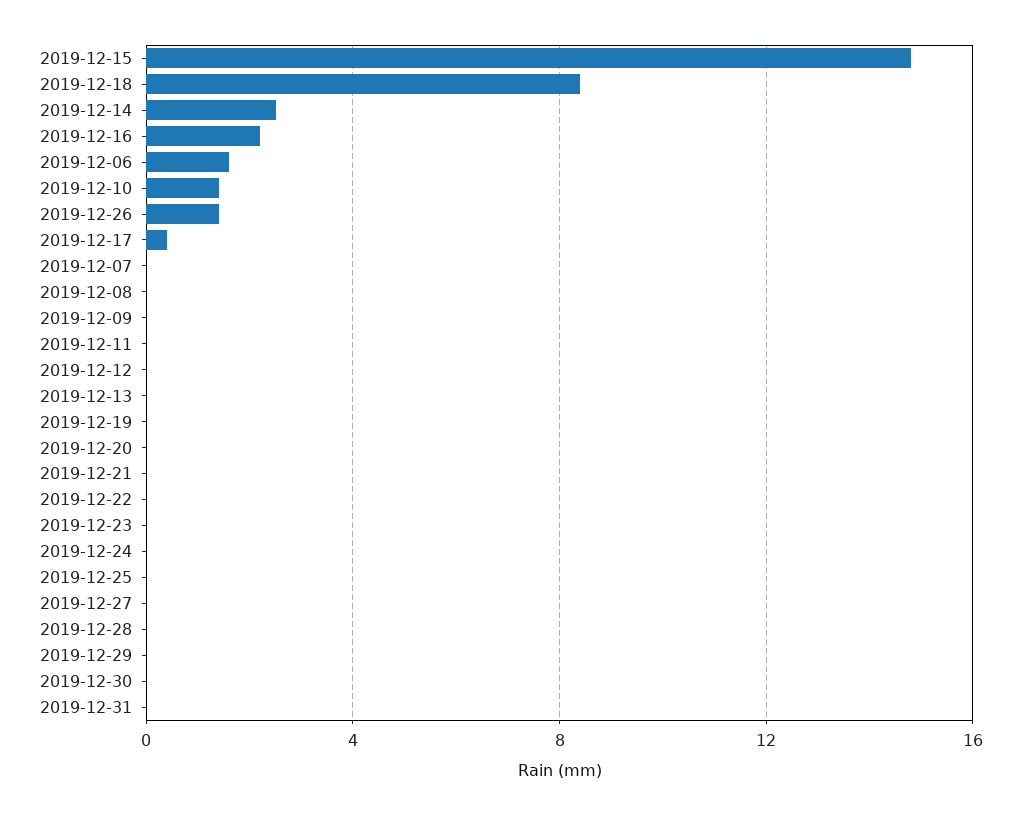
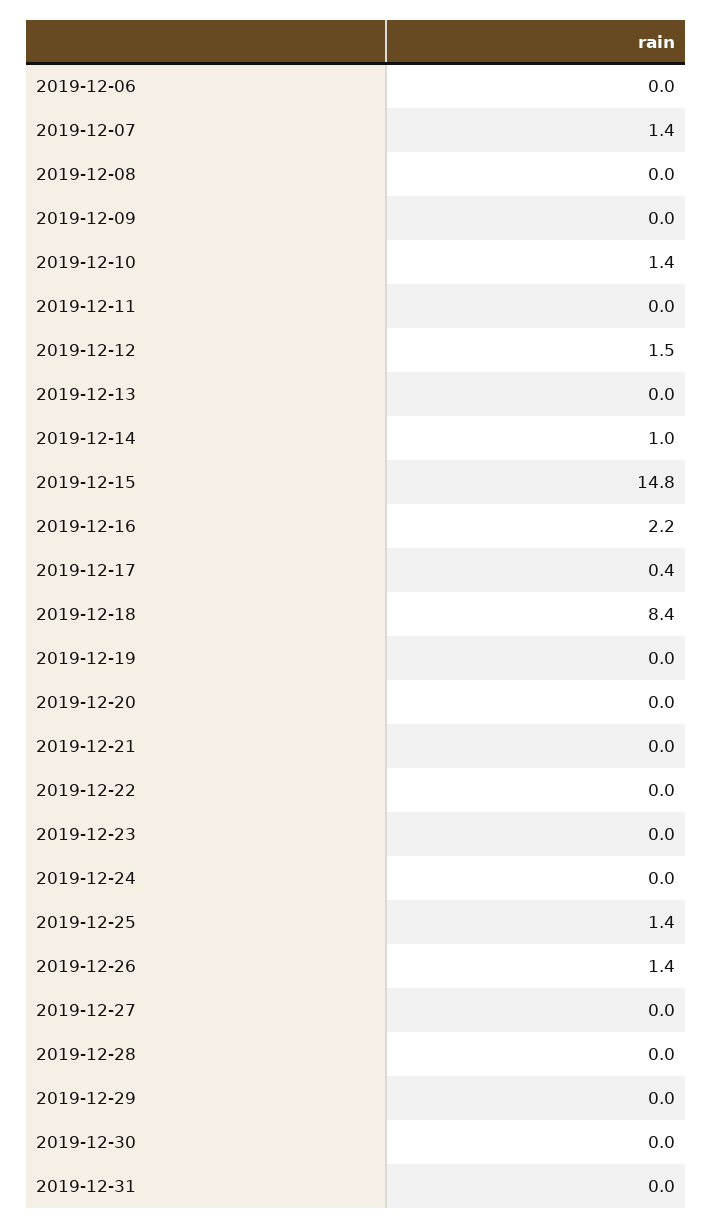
2019-12-14: 2.5 -> 1
2019-12-06: 1.5 -> 0
2019-12-07: 0 -> 1.4
2019-12-12: 0 -> 1.5
2019-12-25: 0 -> 1.4

